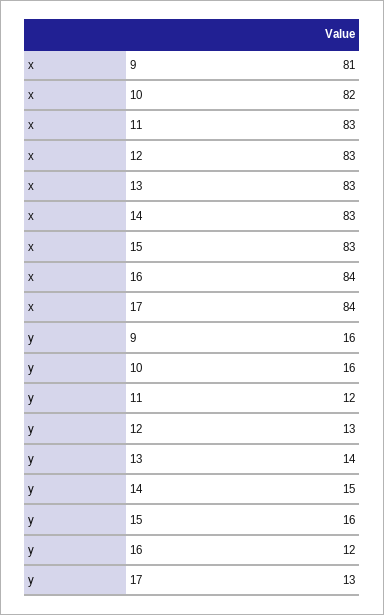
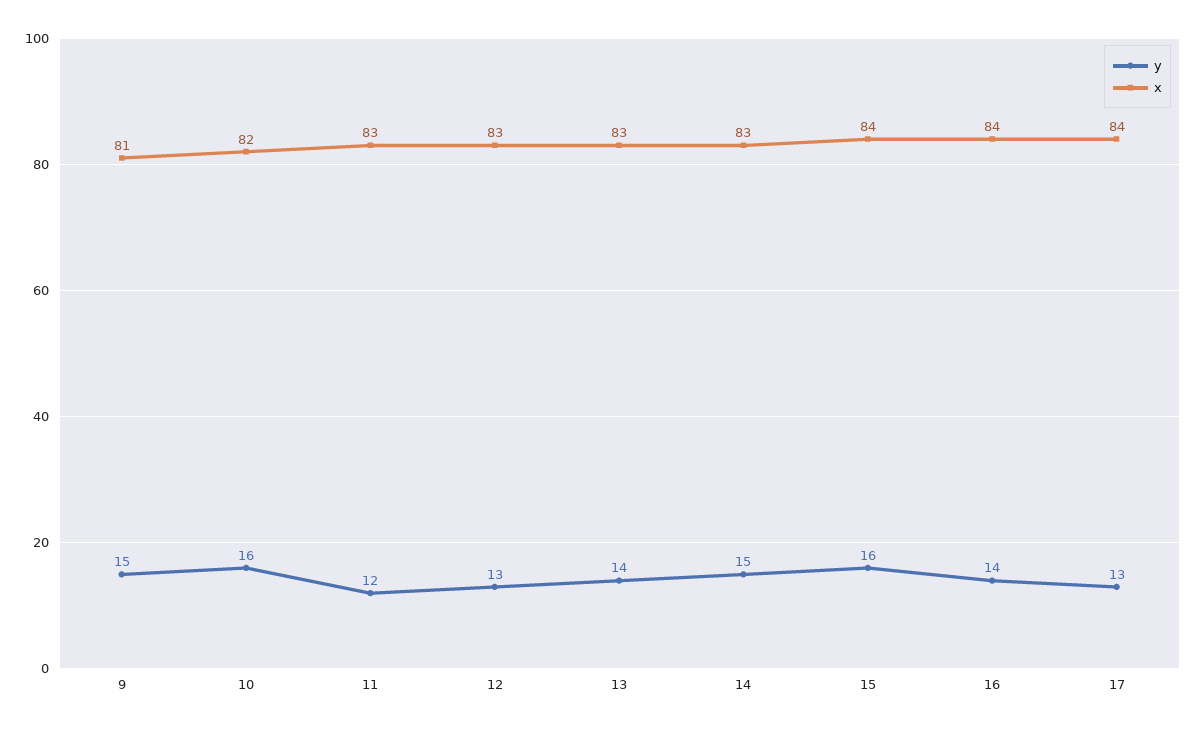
x, 15: 83 -> 84
y, 9: 16 -> 15
y, 16: 12 -> 14

